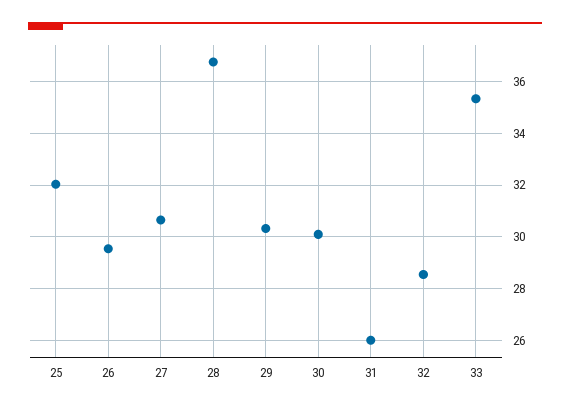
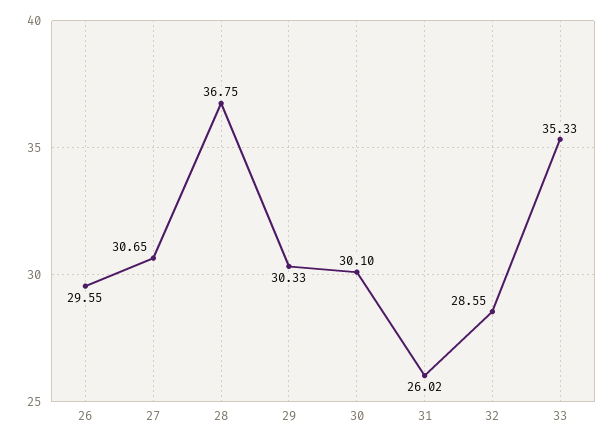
25: 32 -> none

